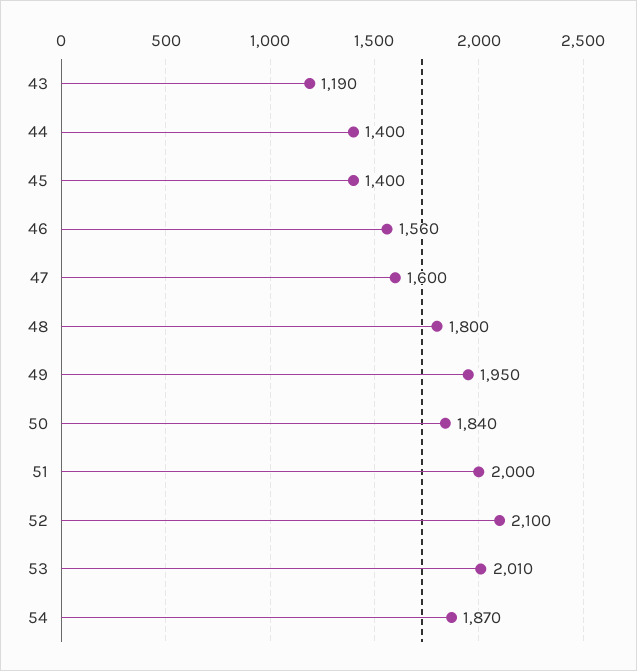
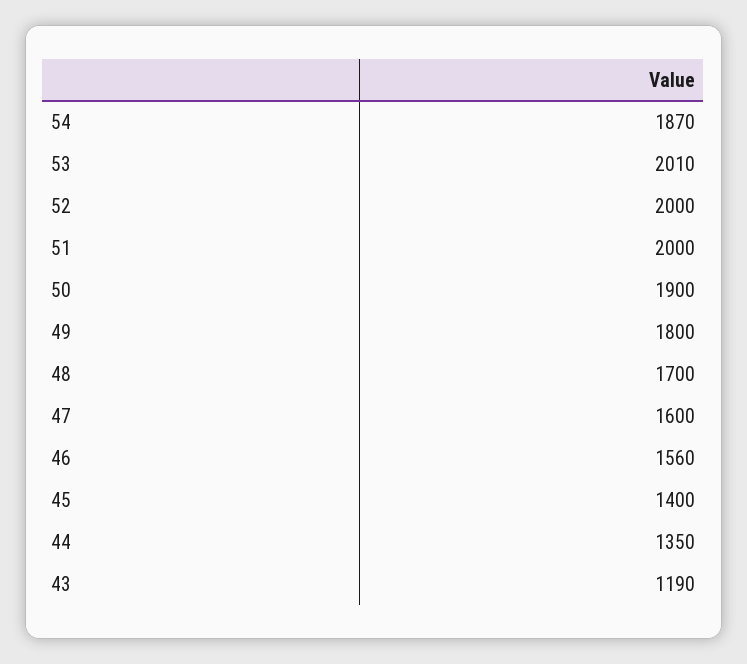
44: 1400 -> 1350
48: 1800 -> 1700
49: 1950 -> 1800
50: 1840 -> 1900
52: 2100 -> 2000

